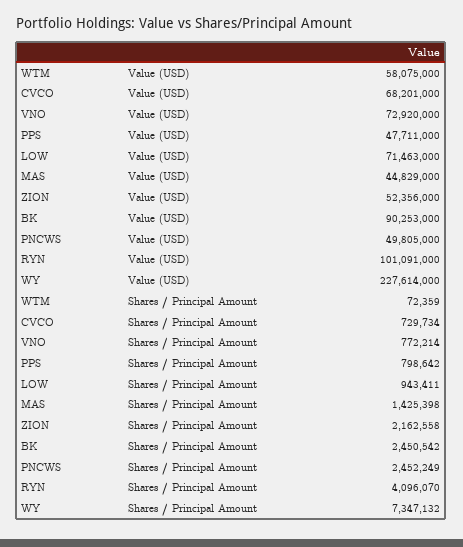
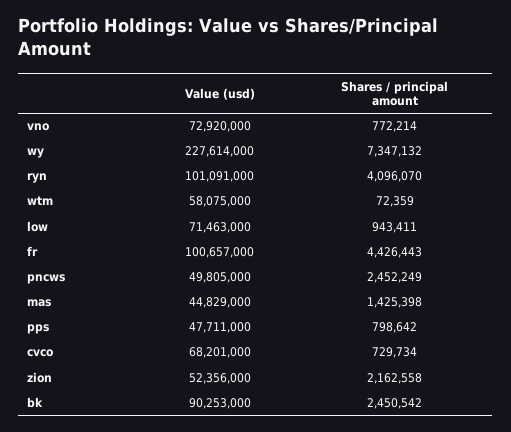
fr, Value (USD): none -> 100657000
fr, Shares / Principal Amount: none -> 4426443

